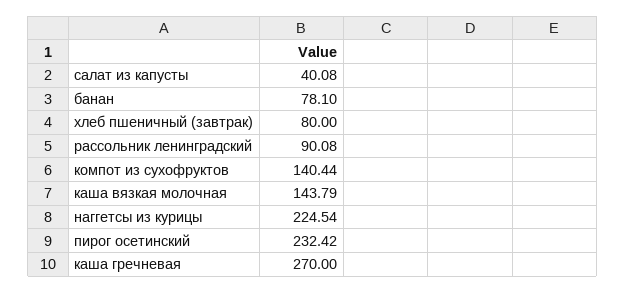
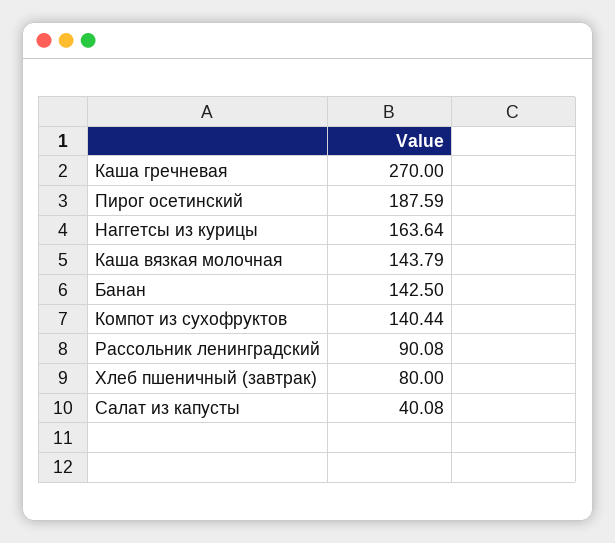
банан: 78.1 -> 142.5
наггетсы из курицы: 224.54 -> 163.64
пирог осетинский: 232.42 -> 187.59

